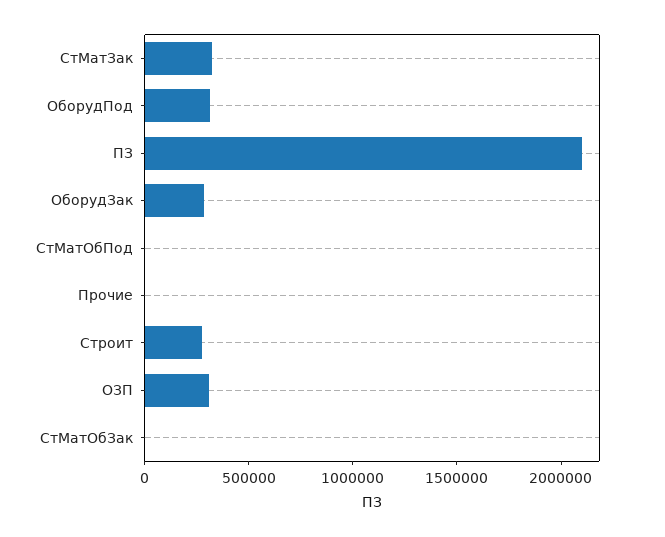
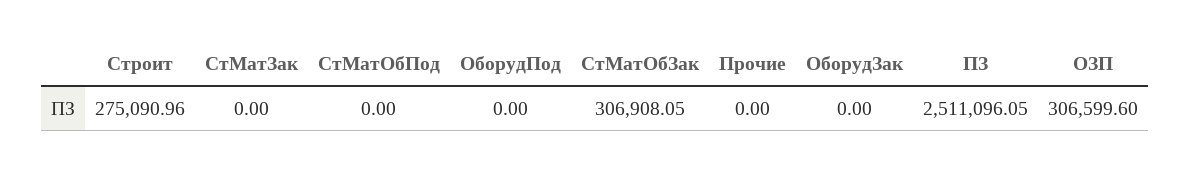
СтМатЗак: 300000 -> 0
ОборудПод: 300000 -> 0
ПЗ: 2100000 -> 2511096.05
ОборудЗак: 300000 -> 0
СтМатОбЗак: 0 -> 306908.05

